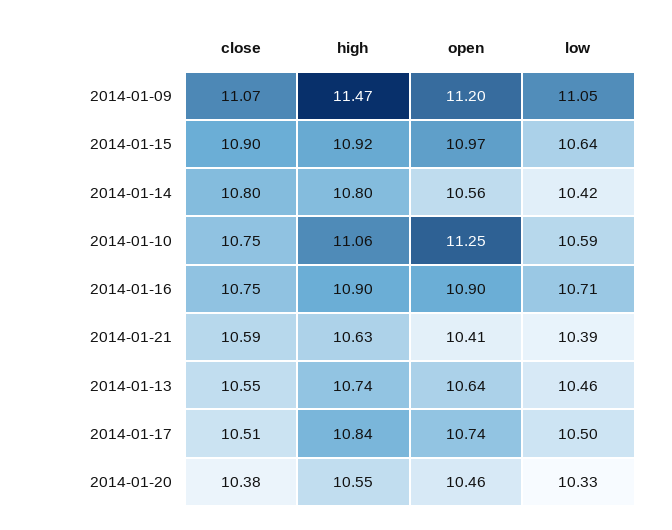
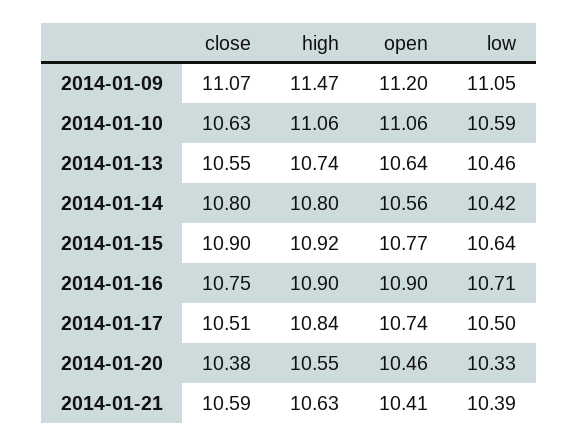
open, 2014-01-15: 10.97 -> 10.77
close, 2014-01-10: 10.75 -> 10.63
open, 2014-01-10: 11.25 -> 11.06

